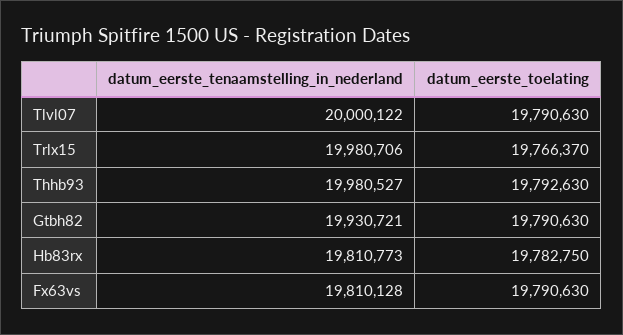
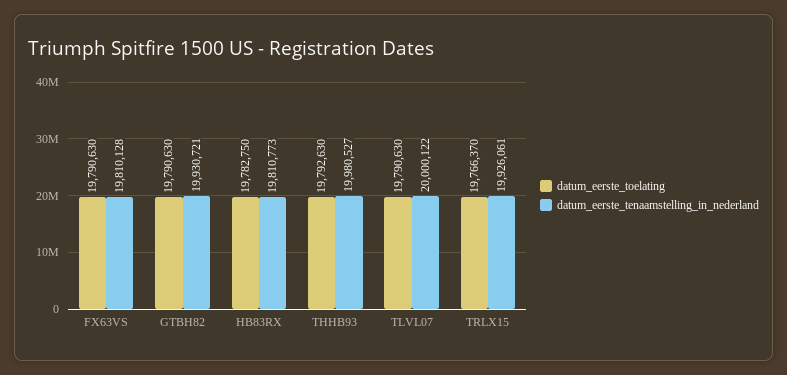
datum_eerste_tenaamstelling_in_nederland, Trlx15: 19980706 -> 19926061

